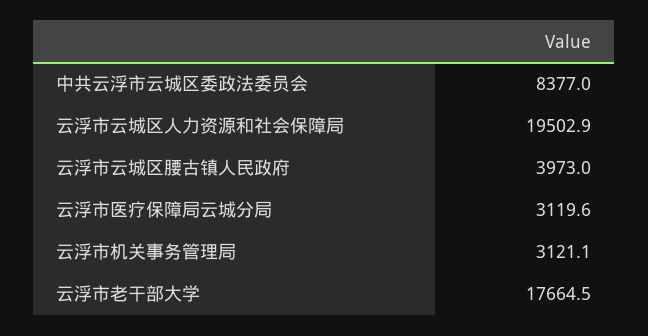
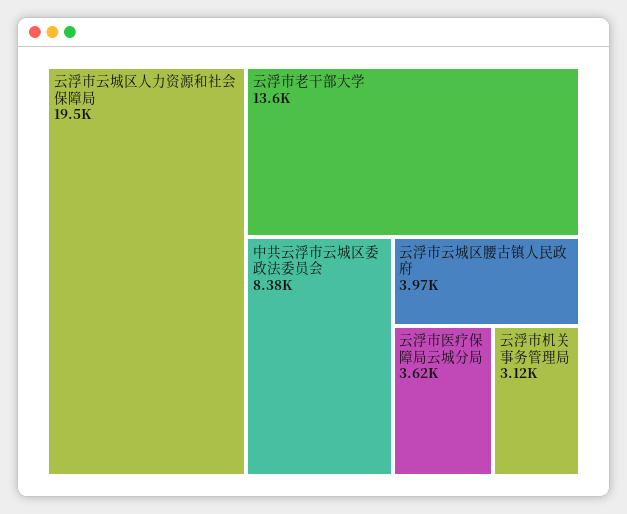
云浮市医疗保障局云城分局: 3119.6 -> 3620
云浮市老干部大学: 17664.5 -> 13600

